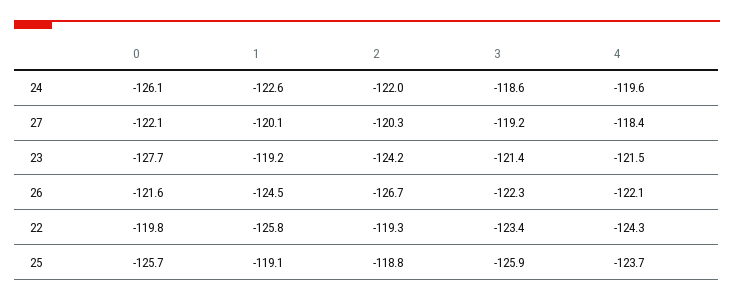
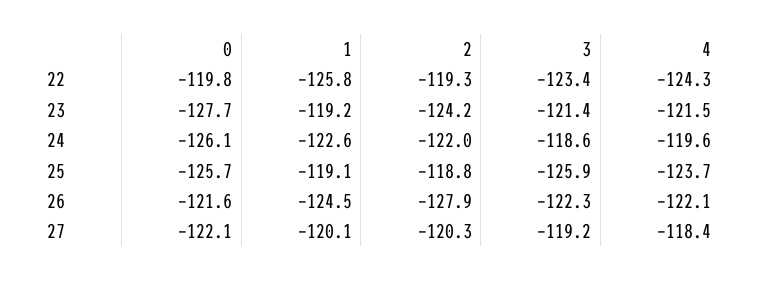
2, 26: -126.7 -> -127.9

